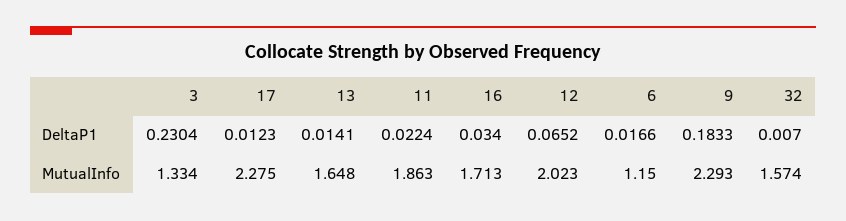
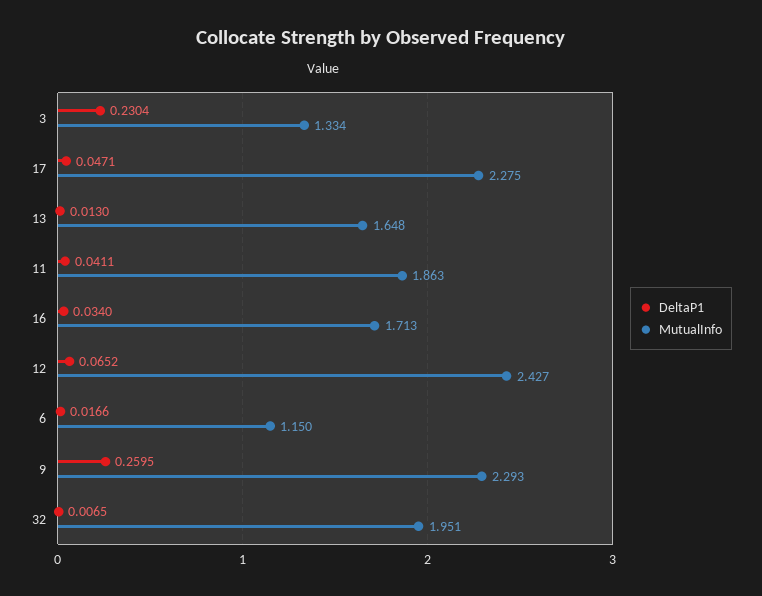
DeltaP1, 17: 0.0123 -> 0.0471
DeltaP1, 13: 0.0141 -> 0.013
DeltaP1, 11: 0.0224 -> 0.0411
DeltaP1, 9: 0.1833 -> 0.2595
DeltaP1, 32: 0.007 -> 0.0065
MutualInfo, 12: 2.023 -> 2.427
MutualInfo, 32: 1.574 -> 1.951

